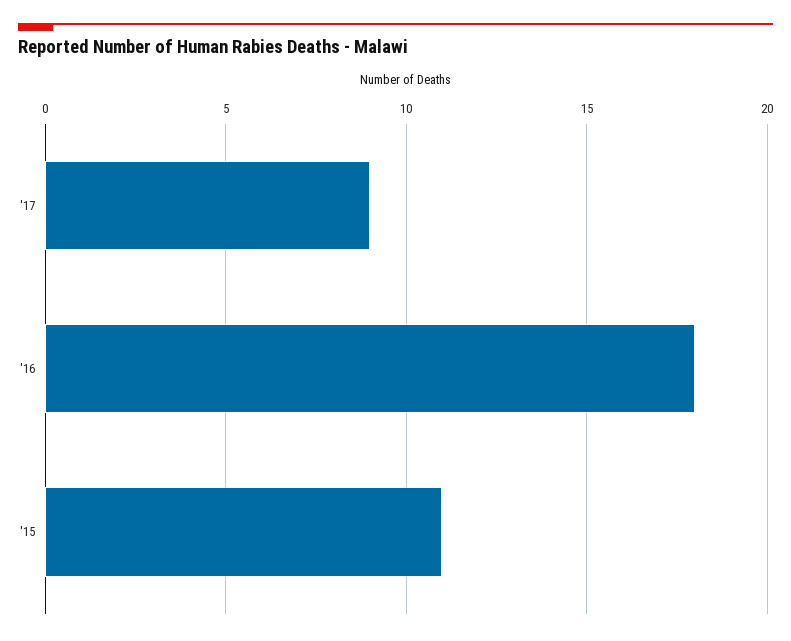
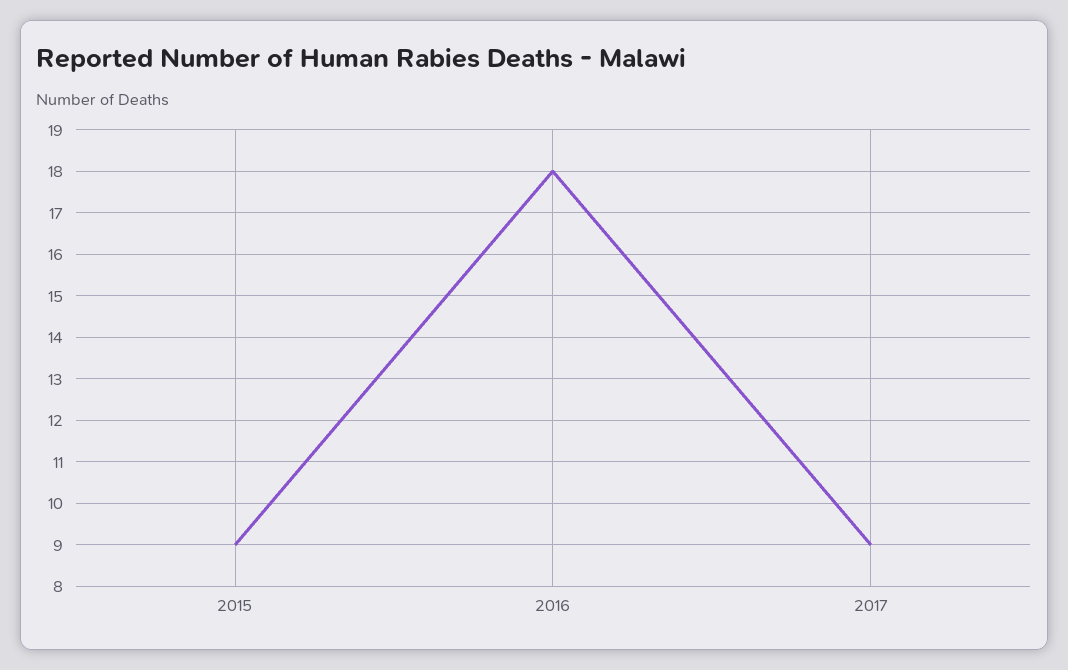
'15: 11 -> 9

